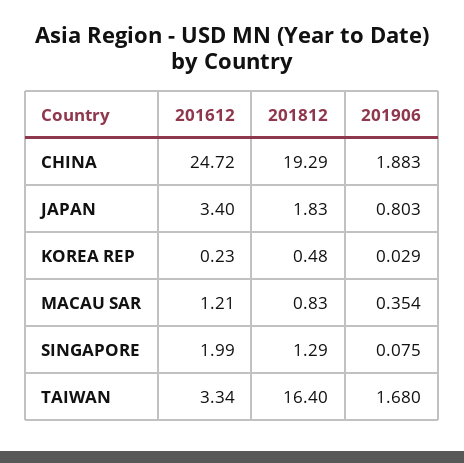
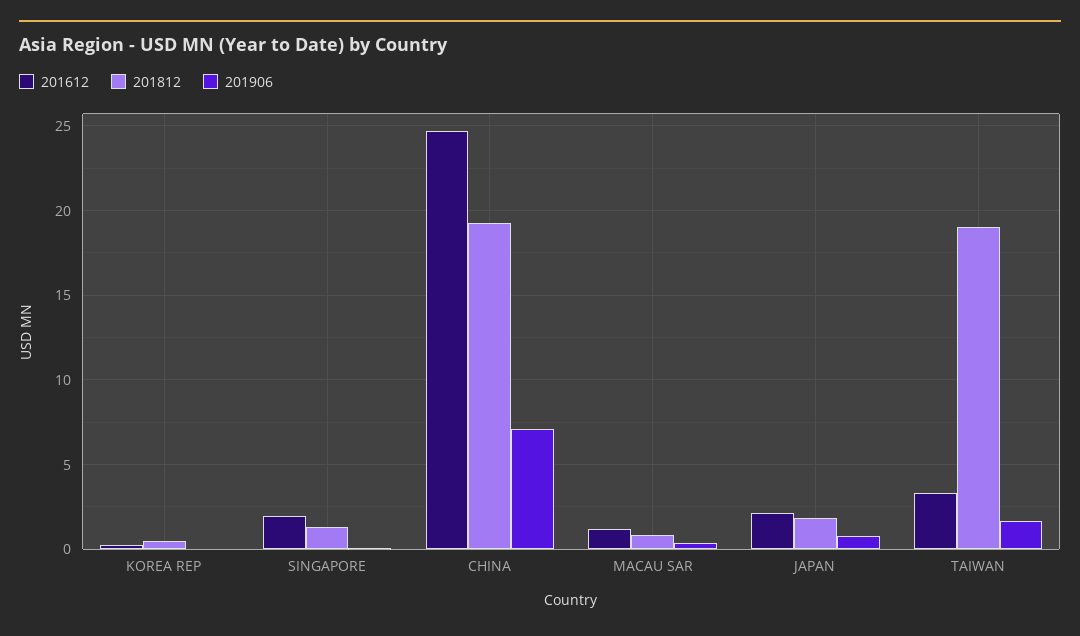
201906, CHINA: 1.883 -> 7
201612, JAPAN: 3.4 -> 2
201812, TAIWAN: 16.4 -> 19

